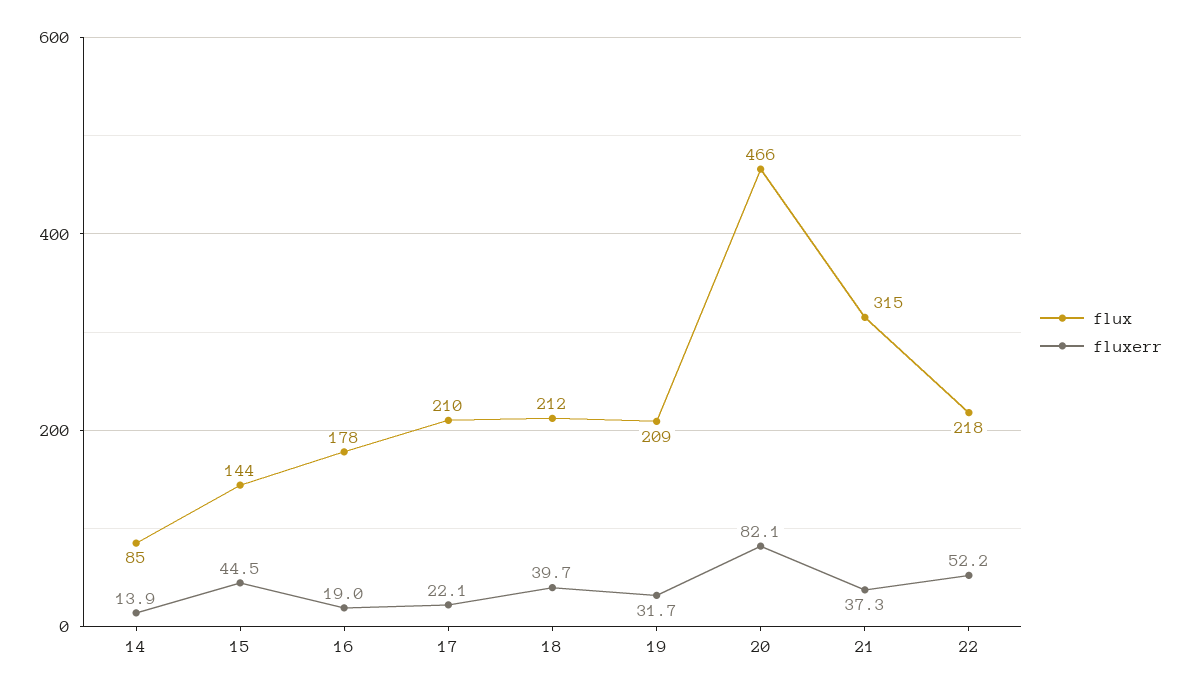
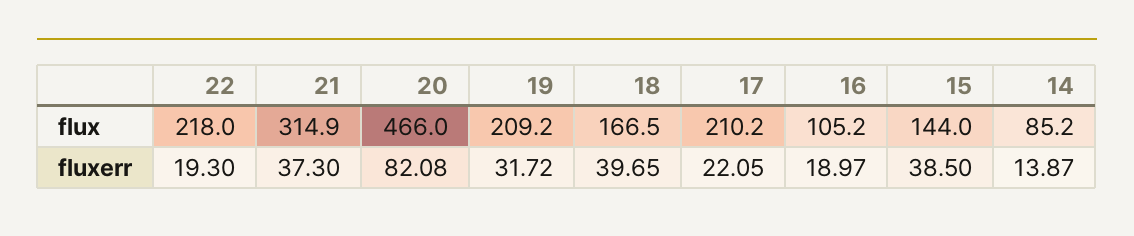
fluxerr, 15: 44.5 -> 38.5
flux, 16: 178 -> 105.2
flux, 18: 212 -> 166.5
fluxerr, 22: 52.2 -> 19.3

